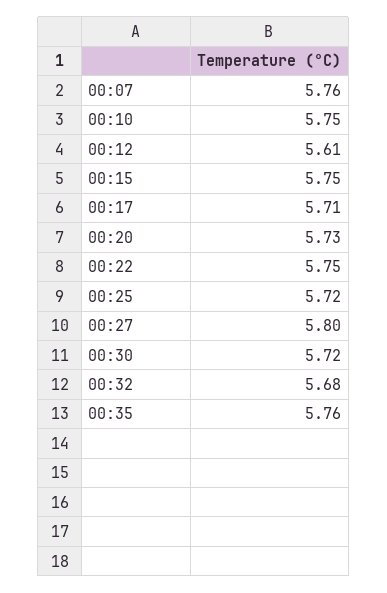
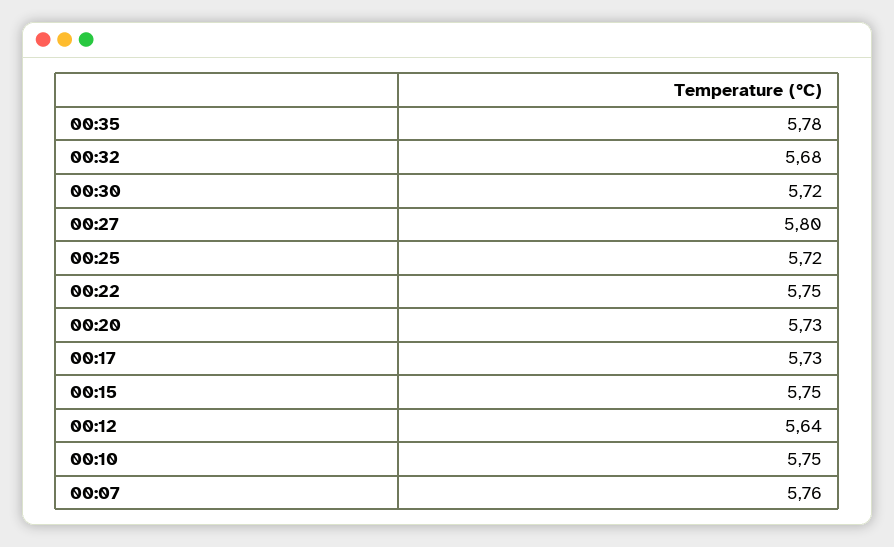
00:12: 5.61 -> 5.64
00:17: 5.71 -> 5.73
00:35: 5.76 -> 5.78

